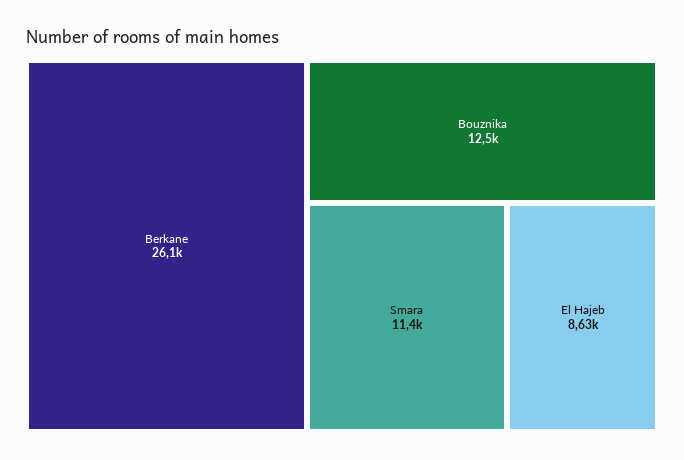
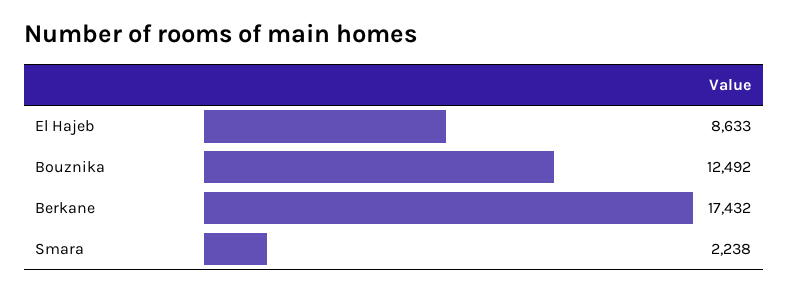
Berkane: 26100 -> 17432
Smara: 11400 -> 2238

